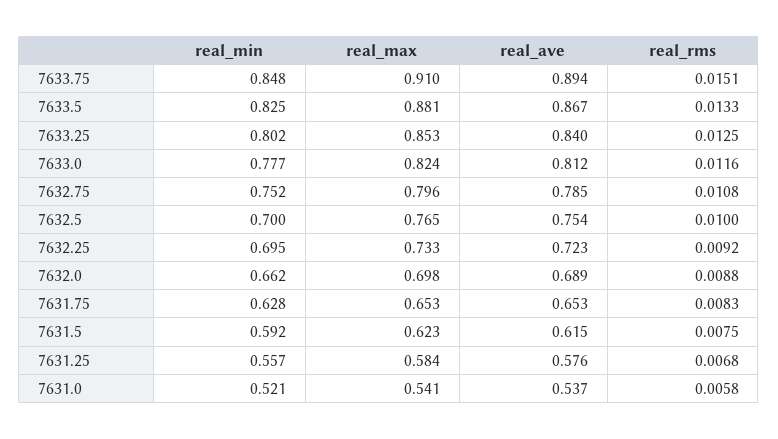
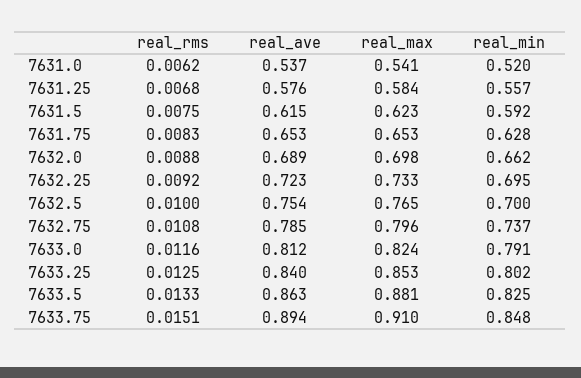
real_ave, 7633.5: 0.867 -> 0.863
real_min, 7633.0: 0.777 -> 0.791
real_min, 7632.75: 0.752 -> 0.737
real_min, 7631.0: 0.521 -> 0.52
real_rms, 7631.0: 0.0058 -> 0.0062

